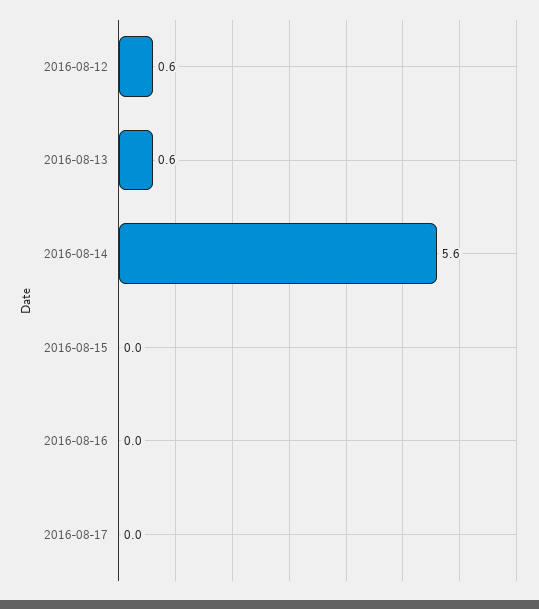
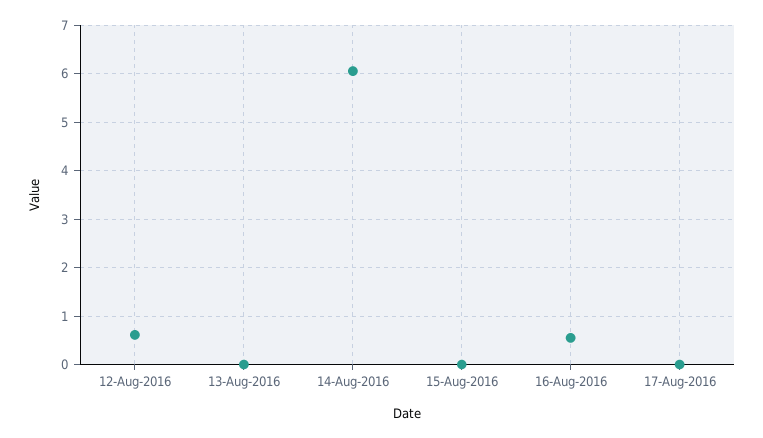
2016-08-13: 0.6 -> 0
2016-08-14: 5.6 -> 6
2016-08-16: 0 -> 0.6

